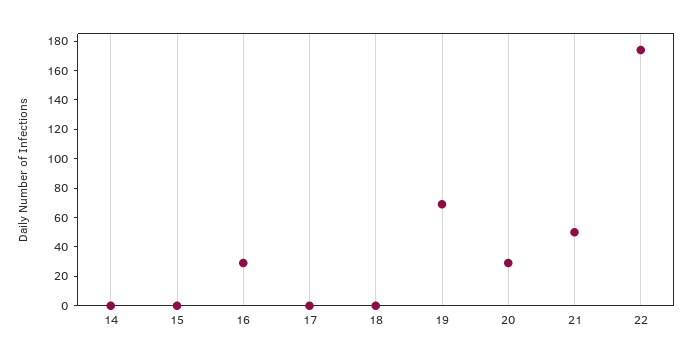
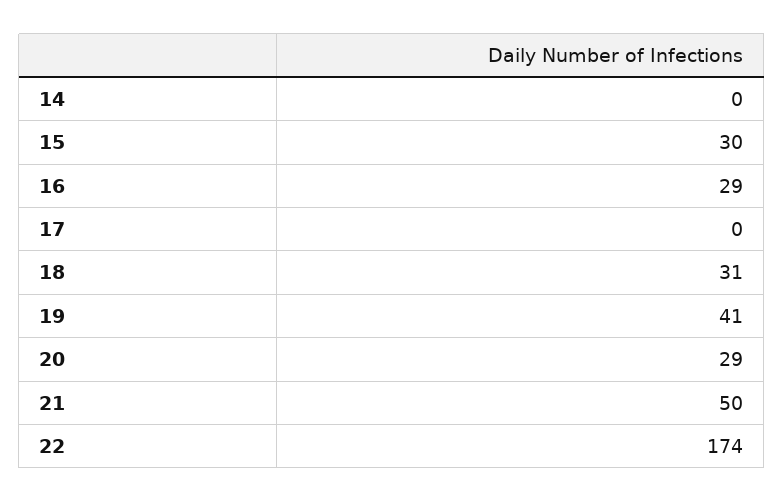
15: 0 -> 30
18: 0 -> 31
19: 70 -> 41

